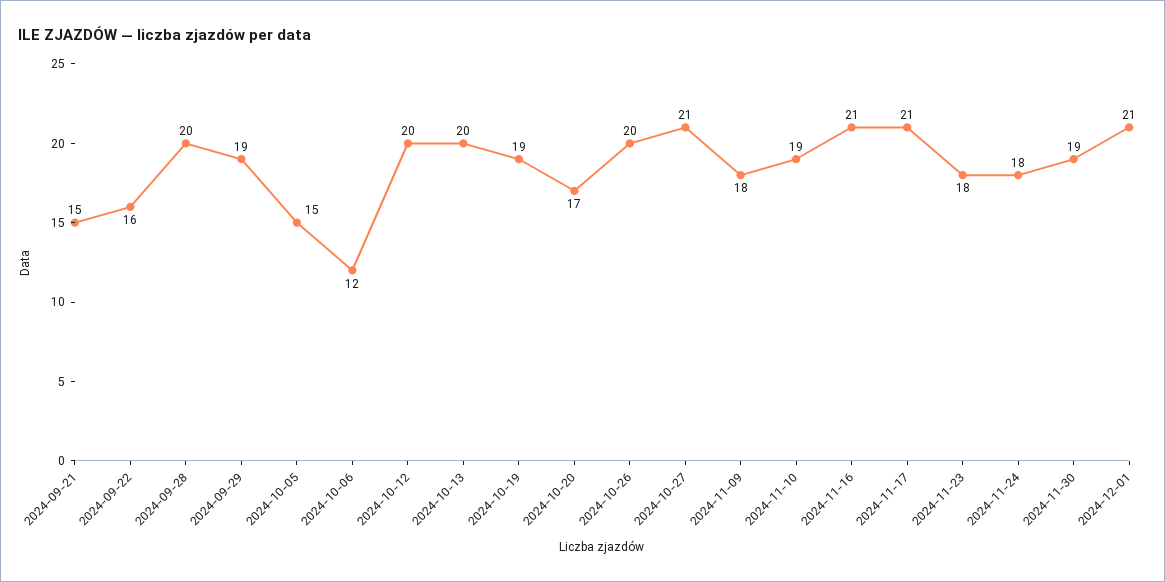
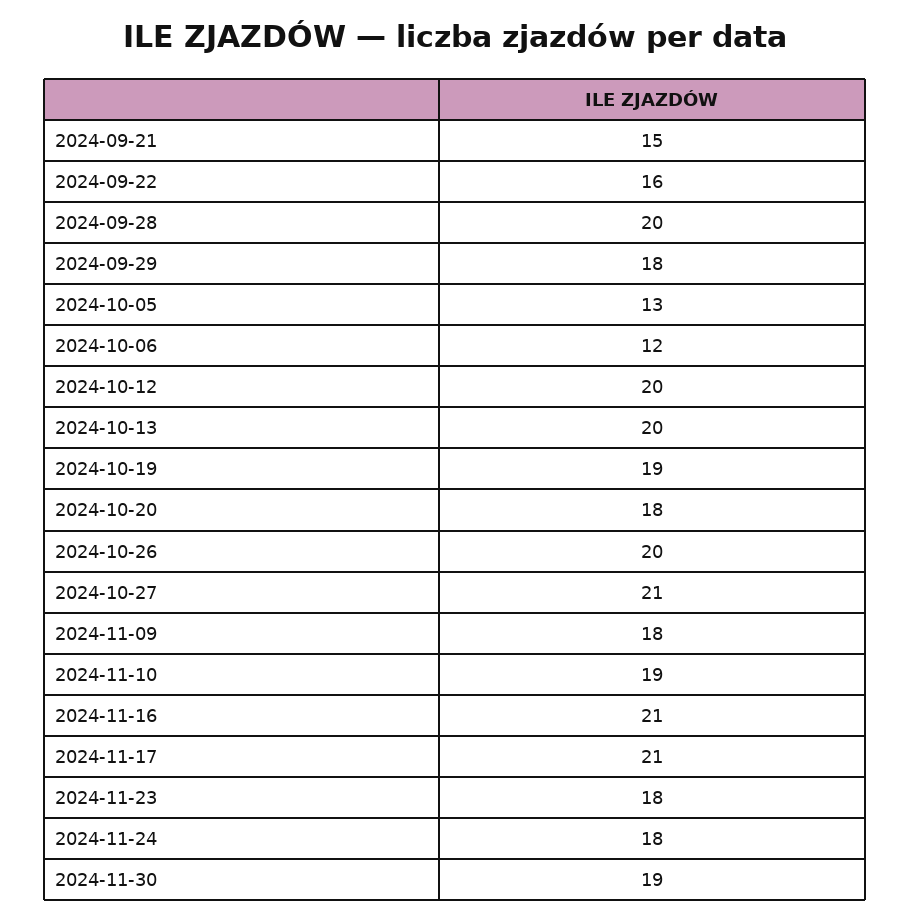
2024-09-29: 19 -> 18
2024-10-05: 15 -> 13
2024-10-20: 17 -> 18
2024-12-01: 21 -> none

